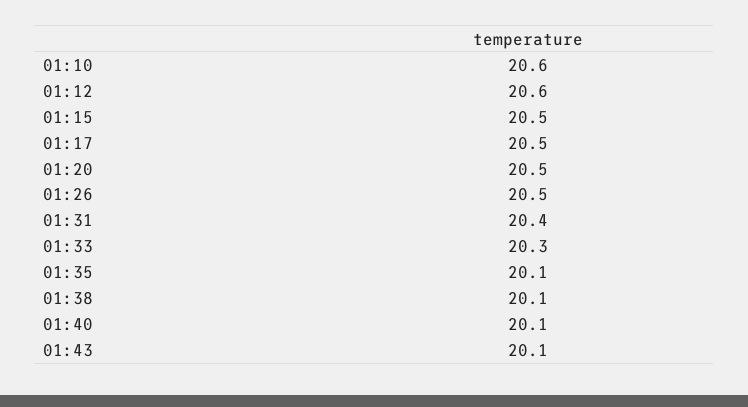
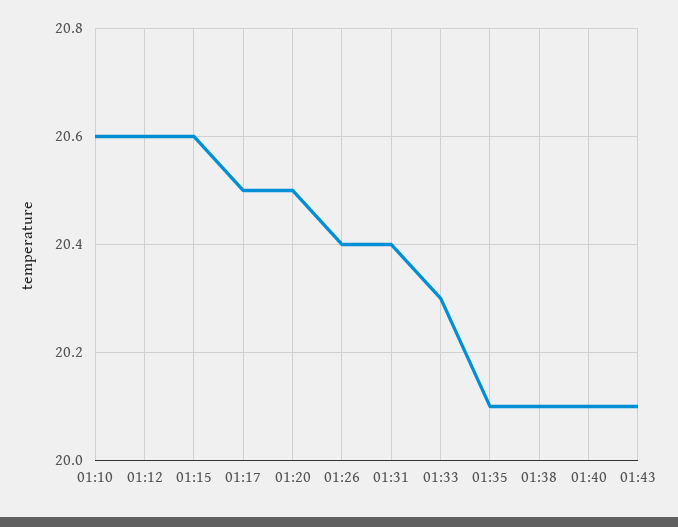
01:15: 20.5 -> 20.6
01:26: 20.5 -> 20.4

